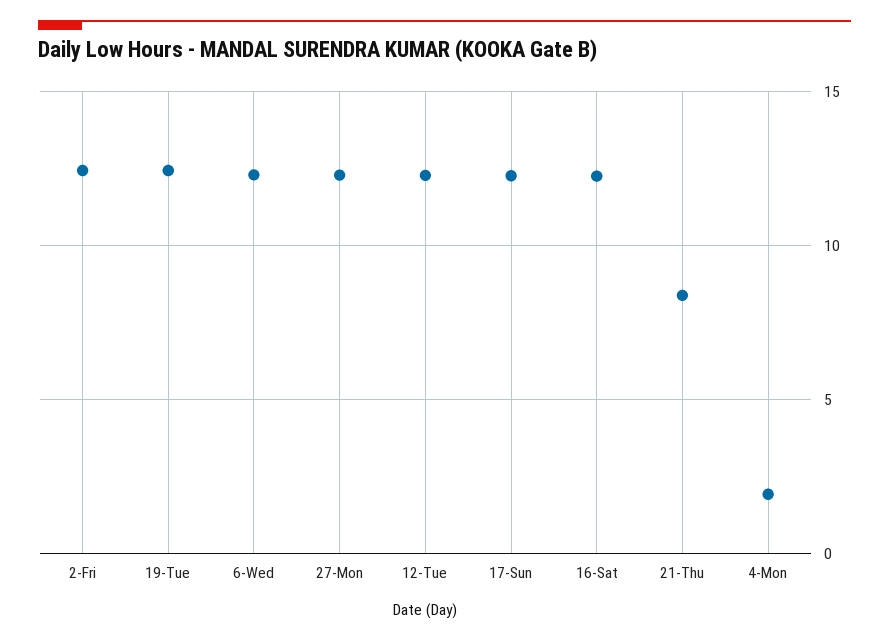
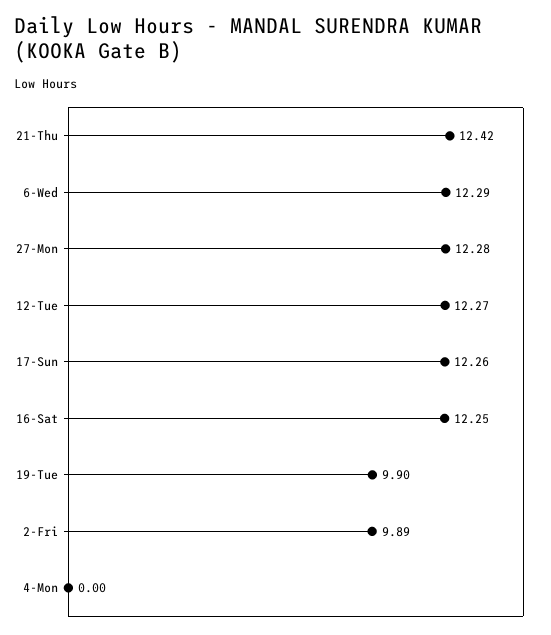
2-Fri: 12.5 -> 9.89
19-Tue: 12.5 -> 9.9
21-Thu: 8.5 -> 12.42
4-Mon: 2 -> 0

